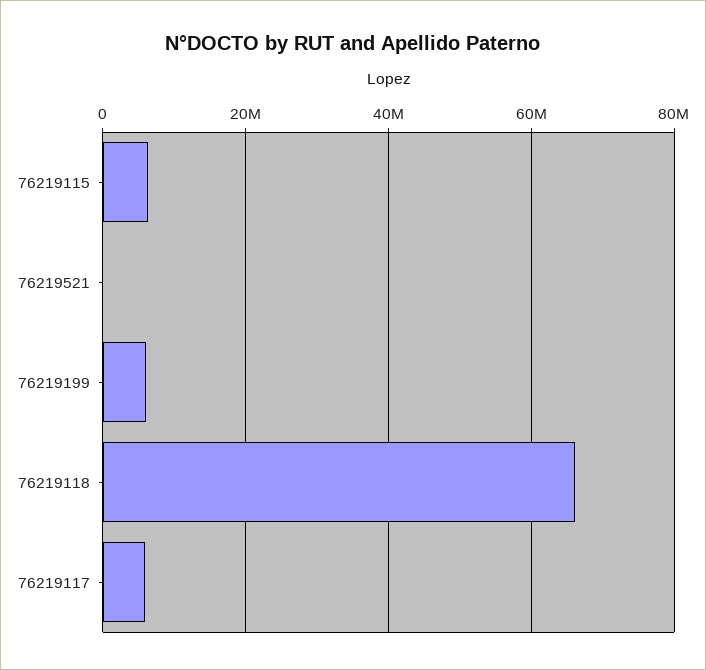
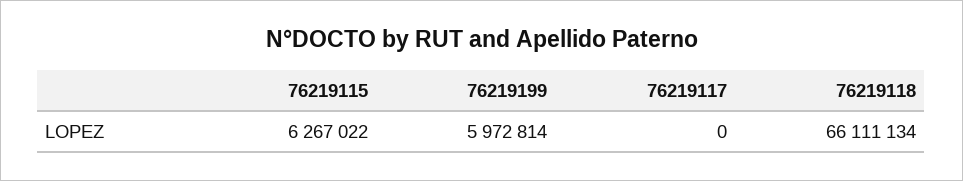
76219521: 0 -> none
76219117: 6000000 -> 0

